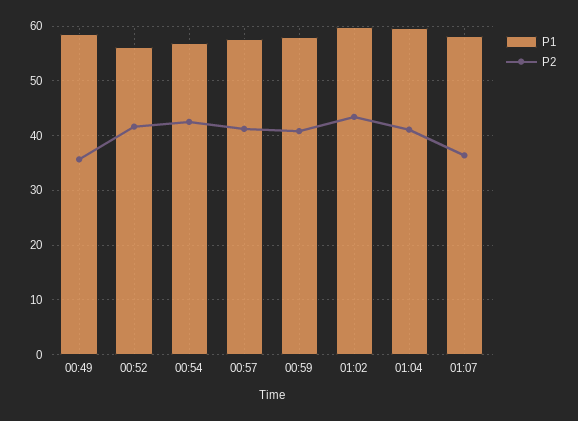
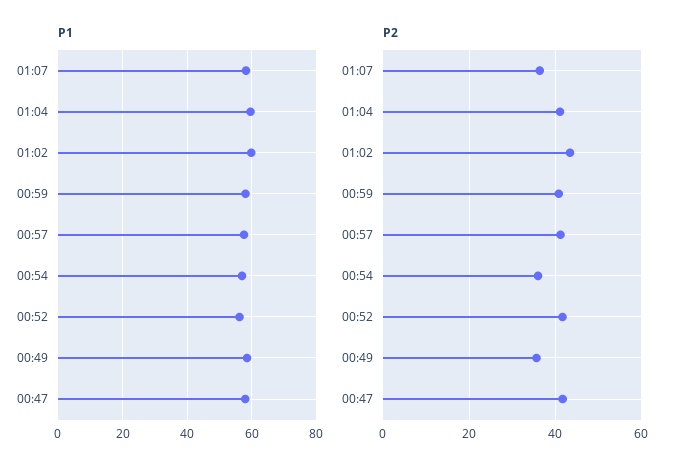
P2, 00:54: 42 -> 36
P1, 00:47: none -> 58
P2, 00:47: none -> 42

